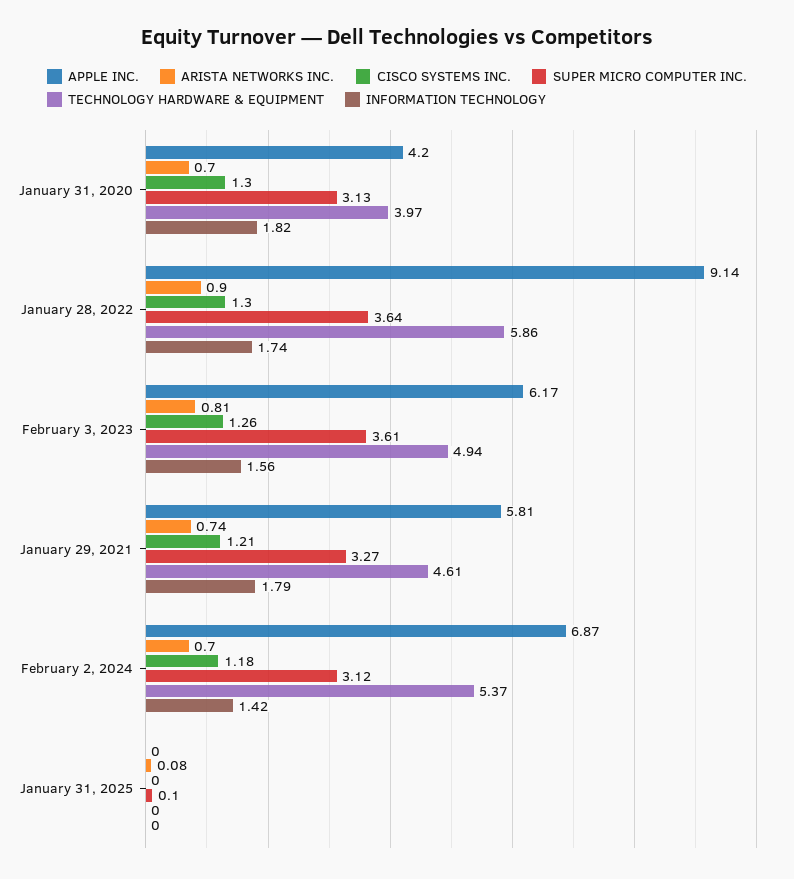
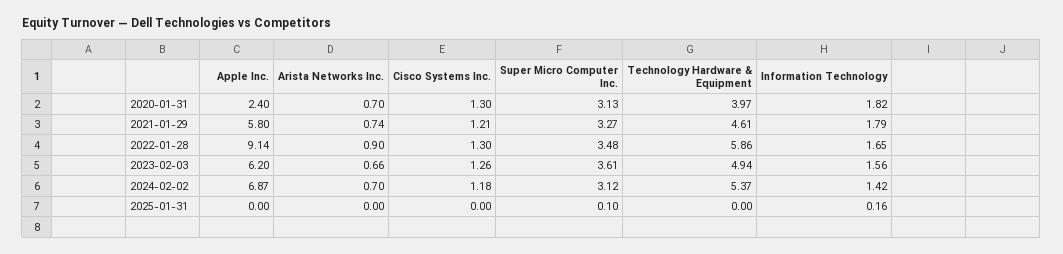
APPLE INC., January 31, 2020: 4.2 -> 2.4
SUPER MICRO COMPUTER INC., January 28, 2022: 3.64 -> 3.48
INFORMATION TECHNOLOGY, January 28, 2022: 1.74 -> 1.65
APPLE INC., February 3, 2023: 6.17 -> 6.2
ARISTA NETWORKS INC., February 3, 2023: 0.81 -> 0.66
APPLE INC., January 29, 2021: 5.81 -> 5.8
ARISTA NETWORKS INC., January 31, 2025: 0.08 -> 0
INFORMATION TECHNOLOGY, January 31, 2025: 0 -> 0.16

